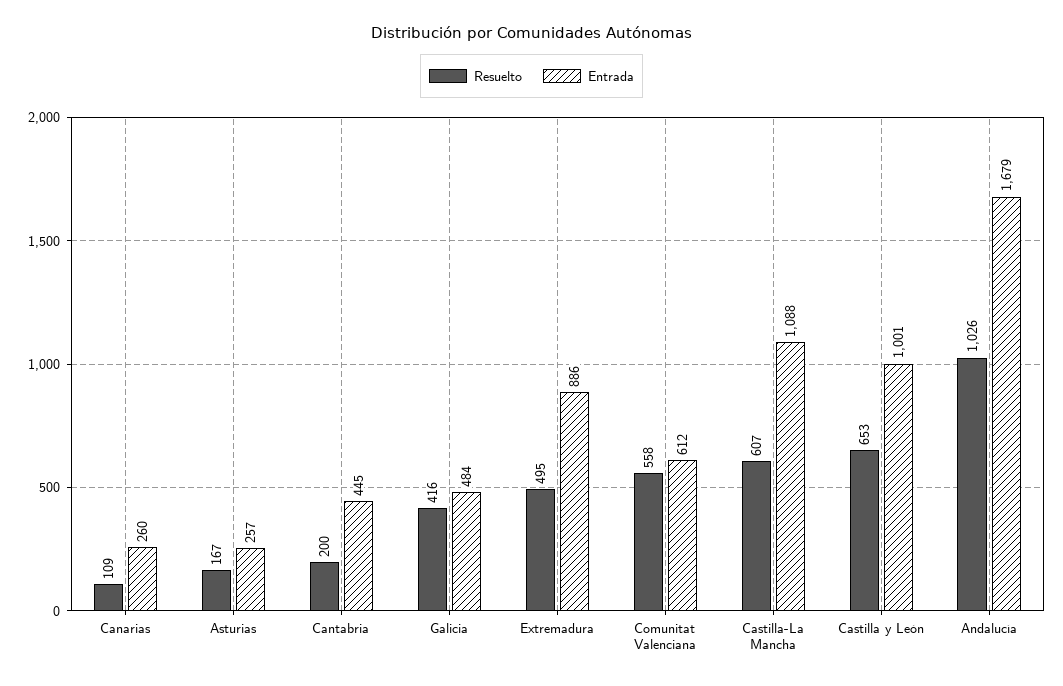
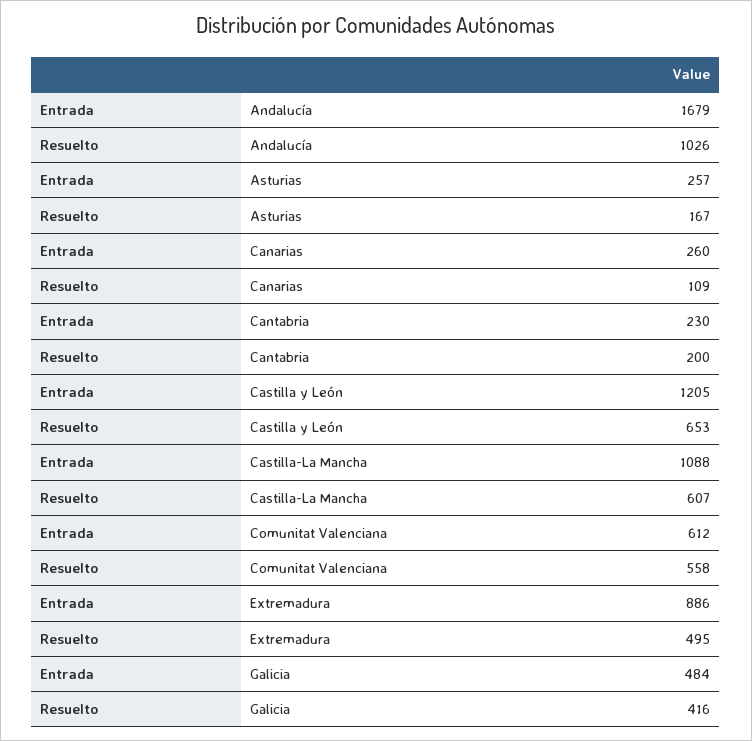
Entrada, Cantabria: 445 -> 230
Entrada, Castilla y León: 1001 -> 1205

